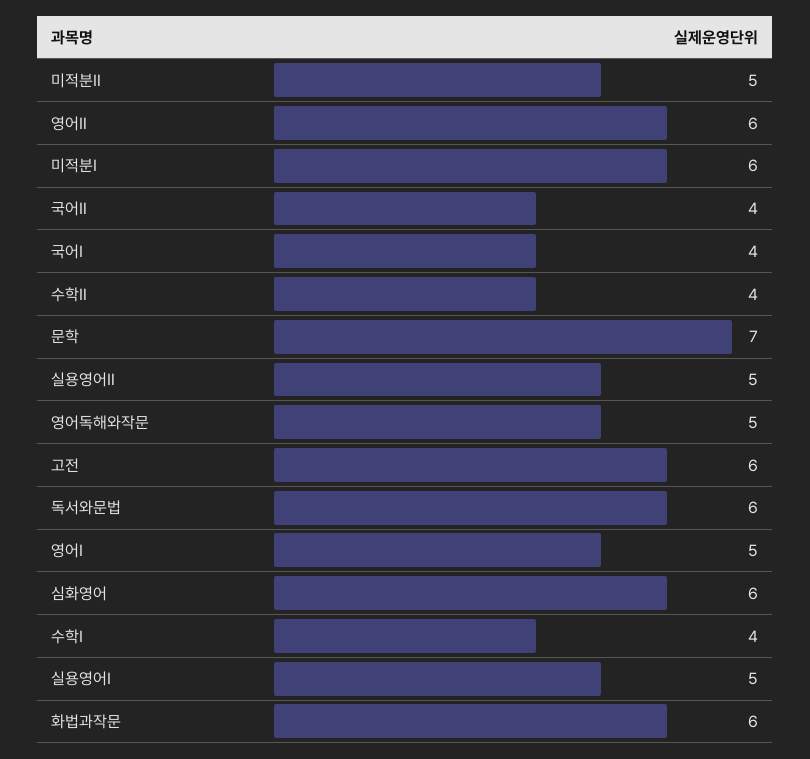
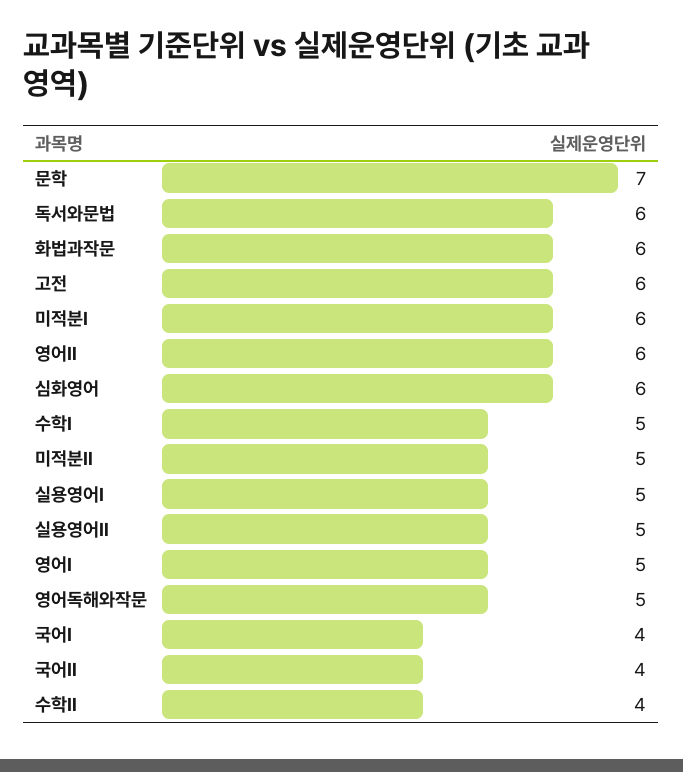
수학Ⅰ: 4 -> 5

